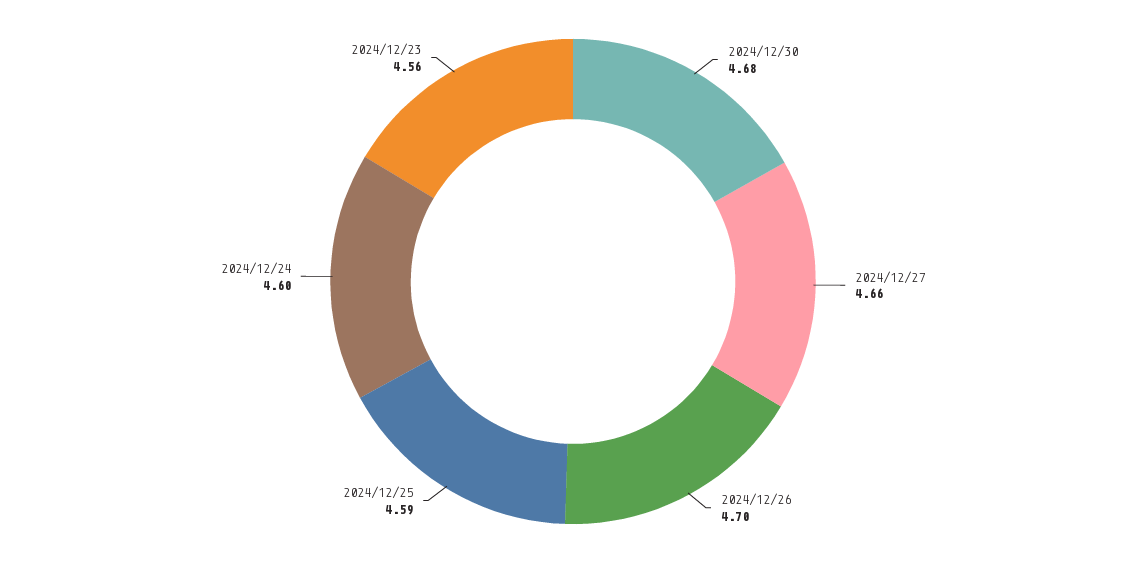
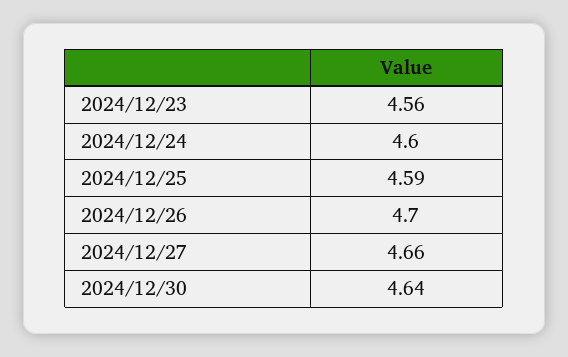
2024/12/30: 4.68 -> 4.64

